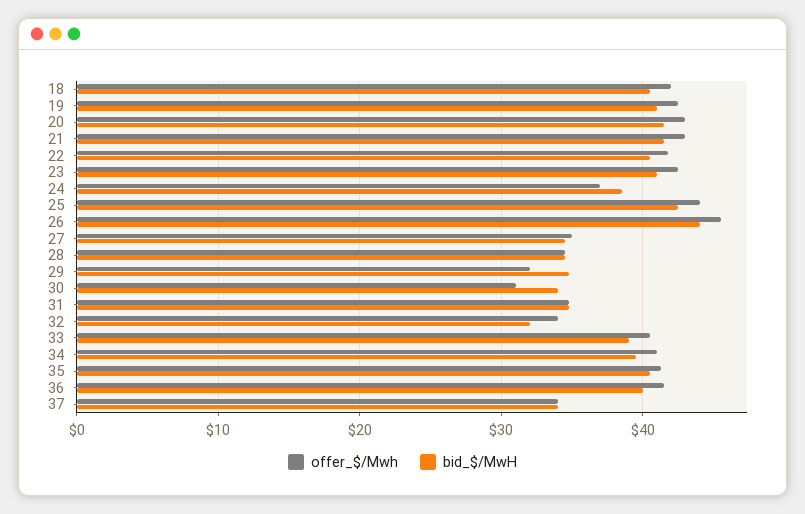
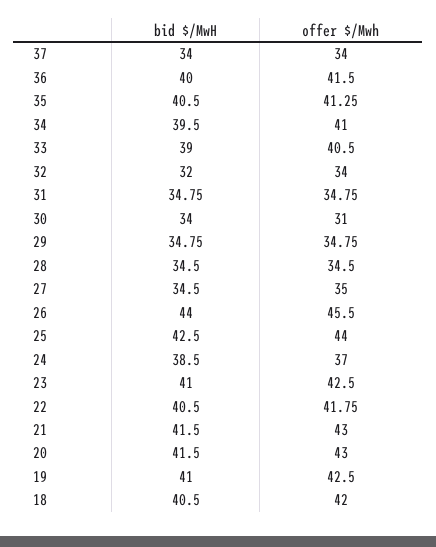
offer_$/Mwh, 29: 32 -> 34.75

